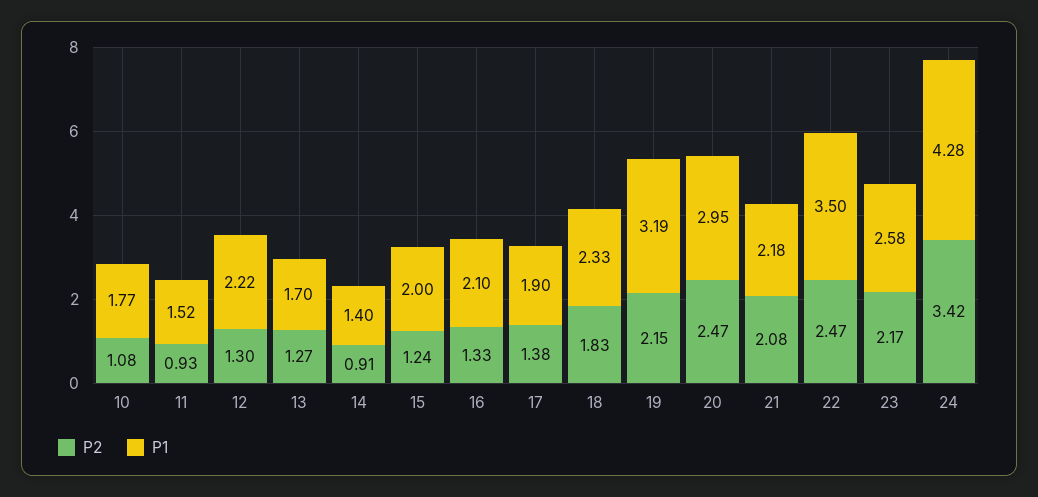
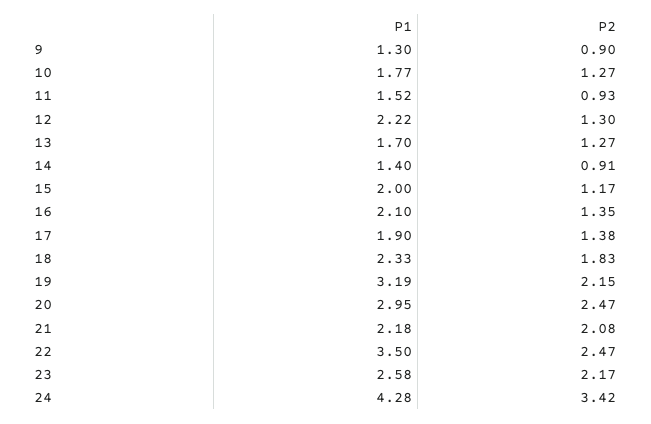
P2, 10: 1.08 -> 1.27
P2, 15: 1.24 -> 1.17
P2, 16: 1.33 -> 1.35
P1, 9: none -> 1.3
P2, 9: none -> 0.9

